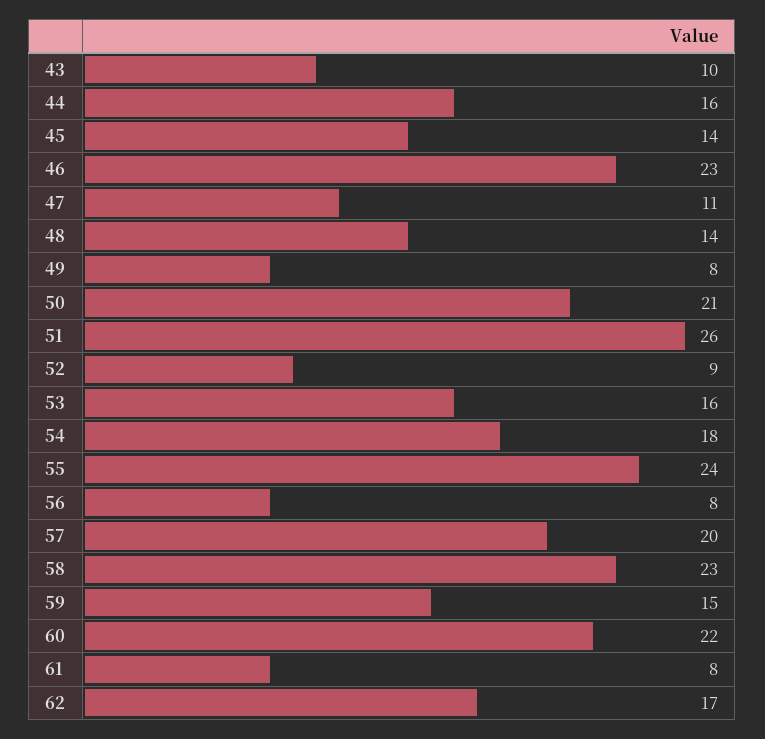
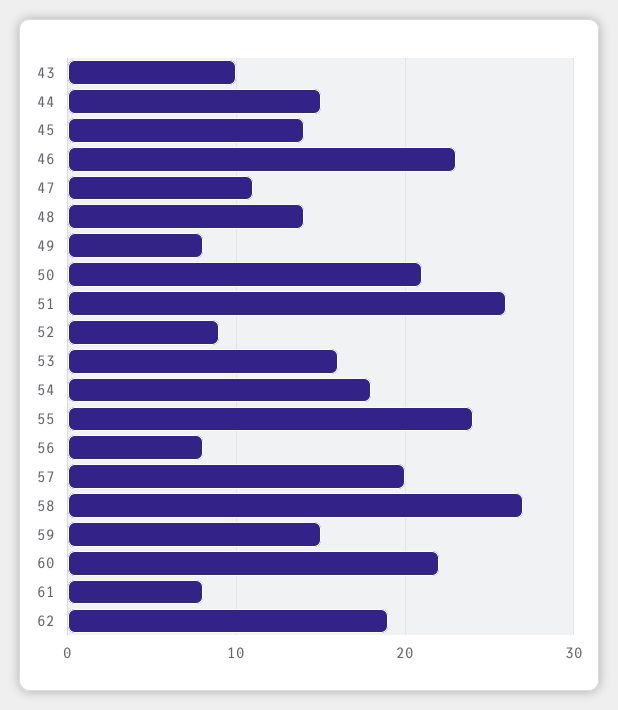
44: 16 -> 15
58: 23 -> 27
62: 17 -> 19

